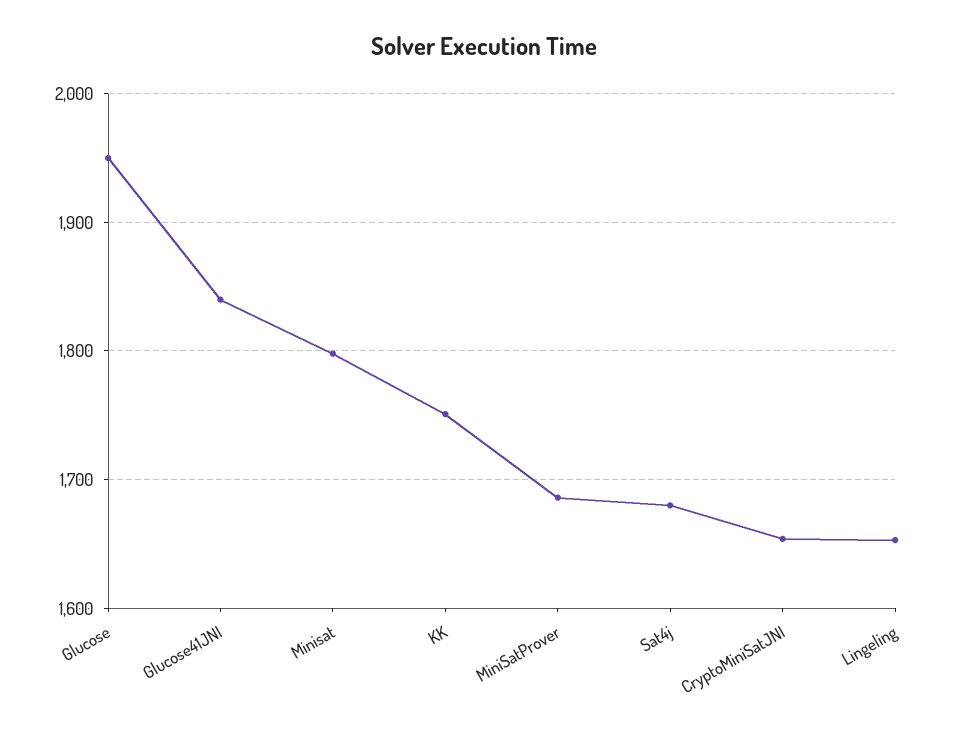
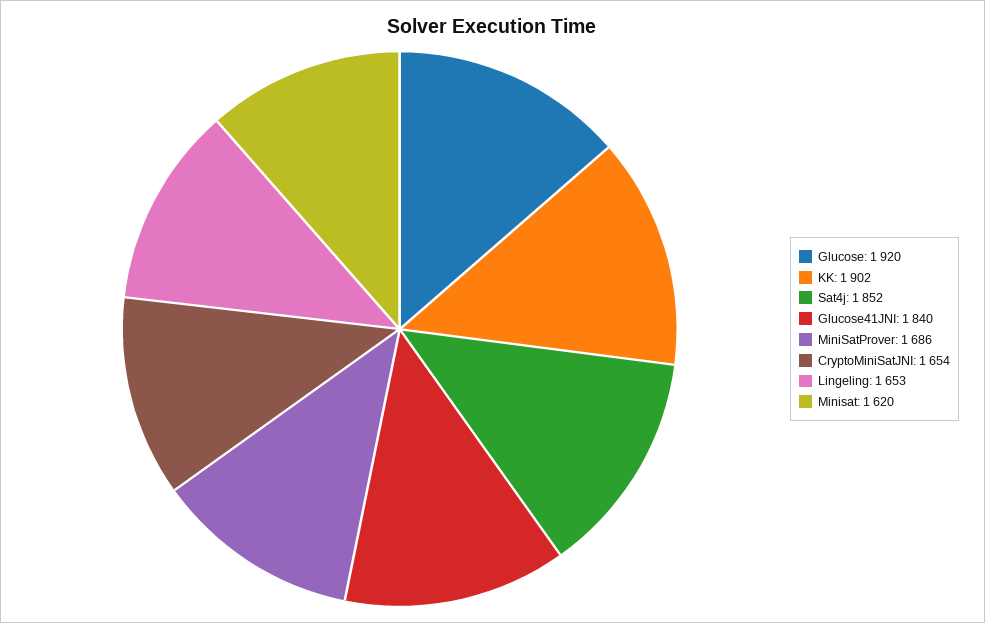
Glucose: 1950 -> 1920
Minisat: 1800 -> 1620
KK: 1750 -> 1902
Sat4j: 1680 -> 1852

